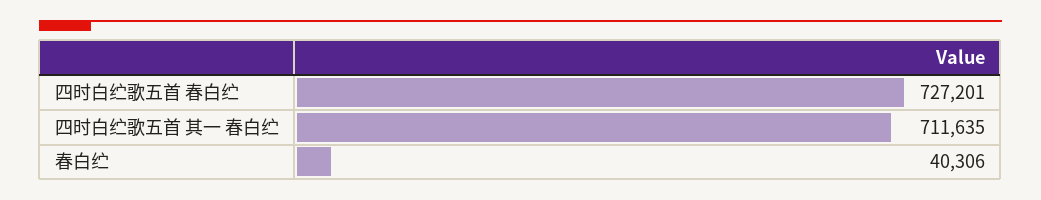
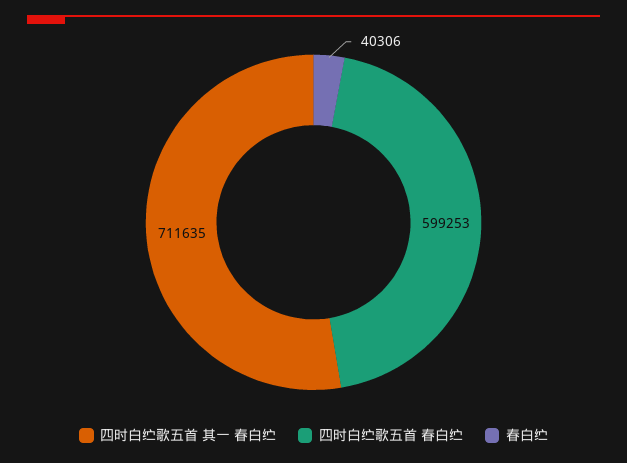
四时白纻歌五首 春白纻: 727201 -> 599253

